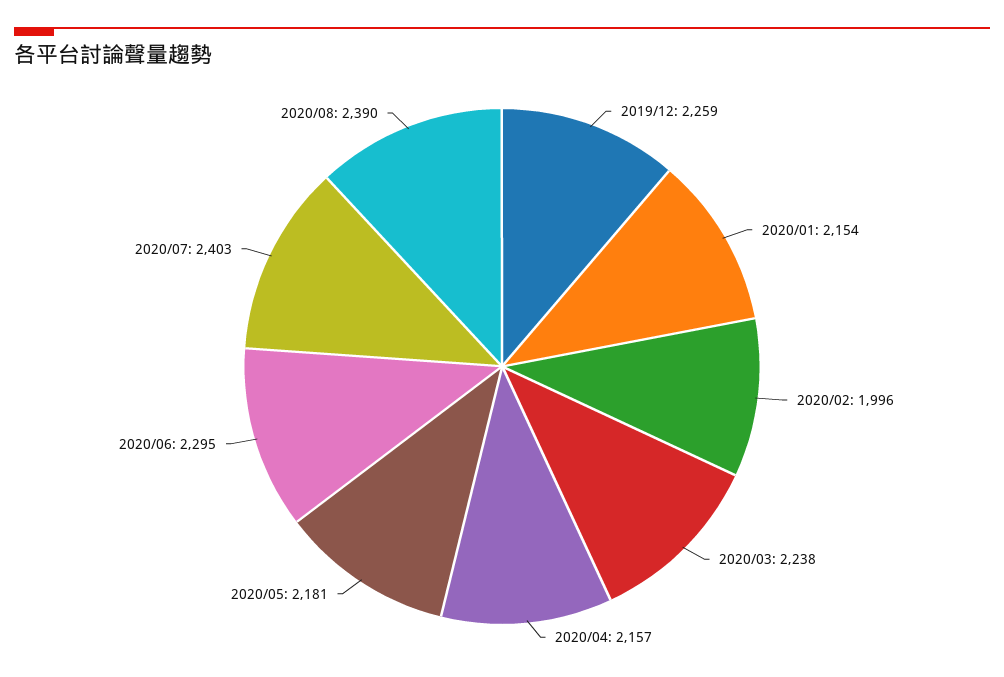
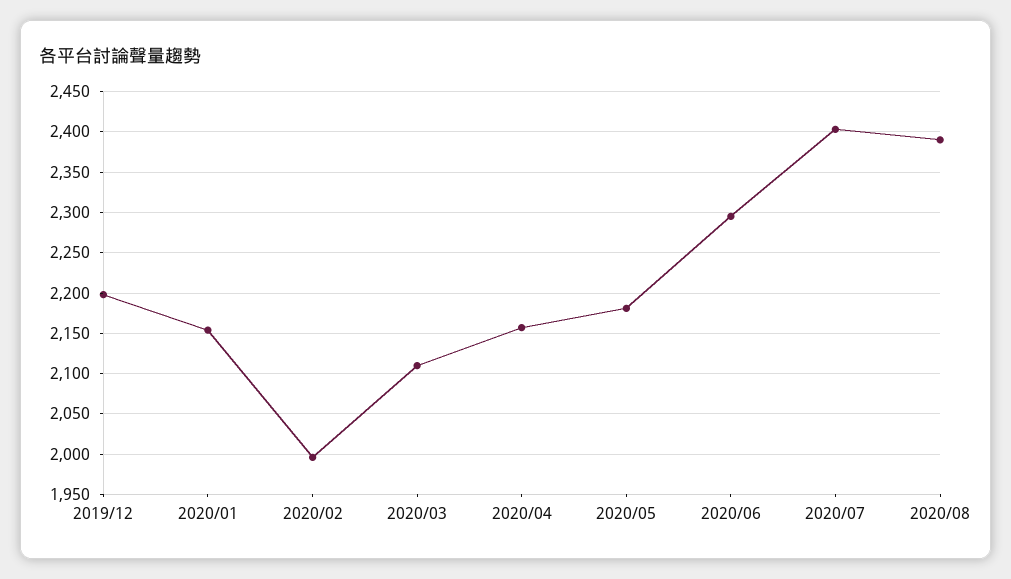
2019/12: 2259 -> 2200
2020/03: 2238 -> 2110

